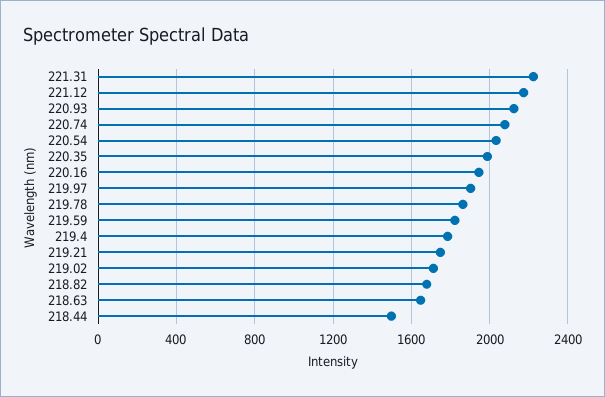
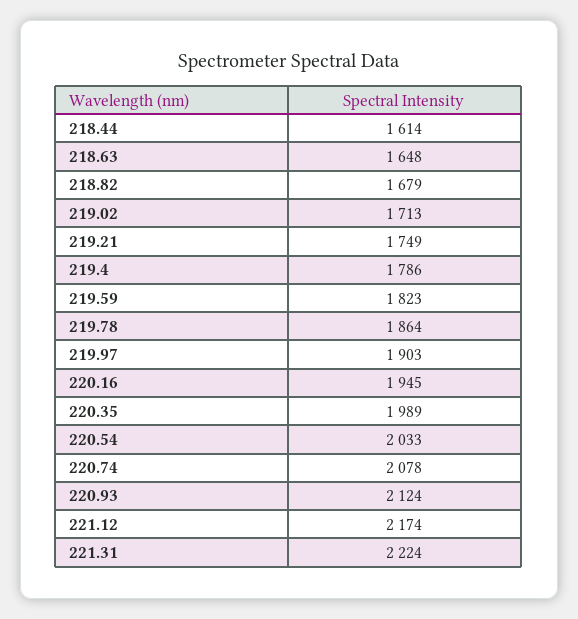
218.44: 1500 -> 1614

